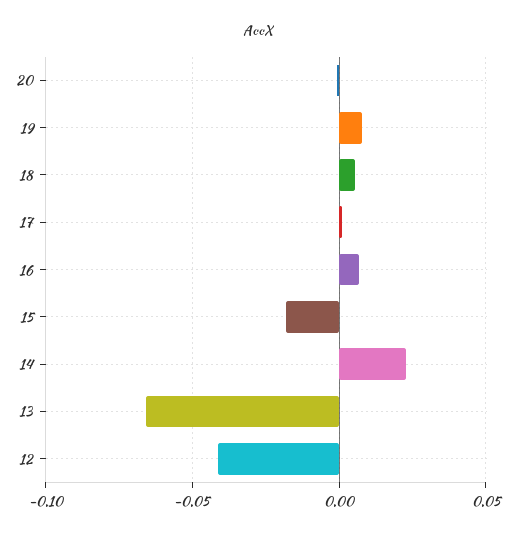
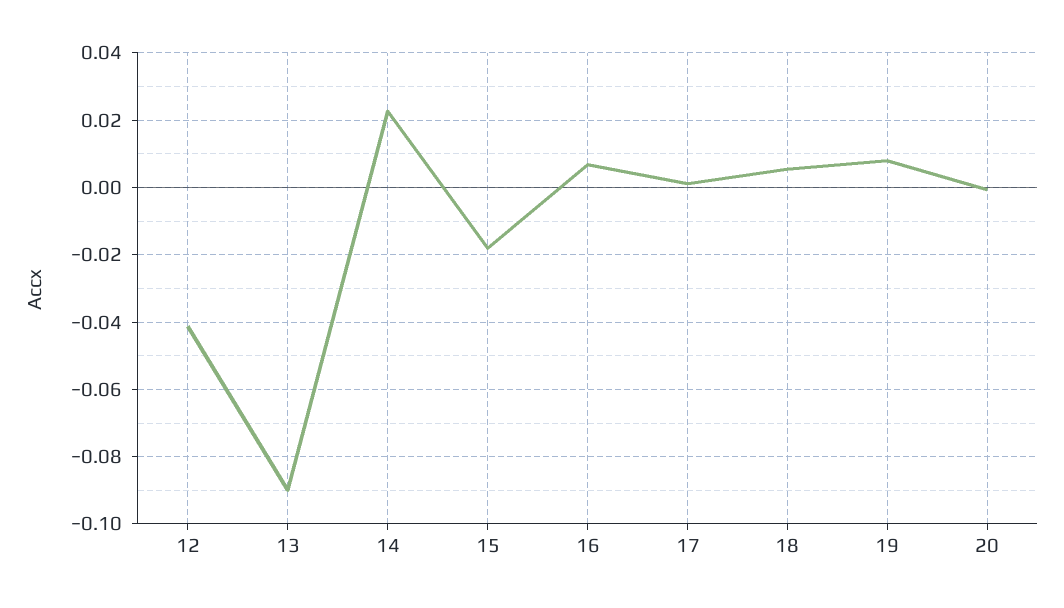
13: -0.065 -> -0.09

